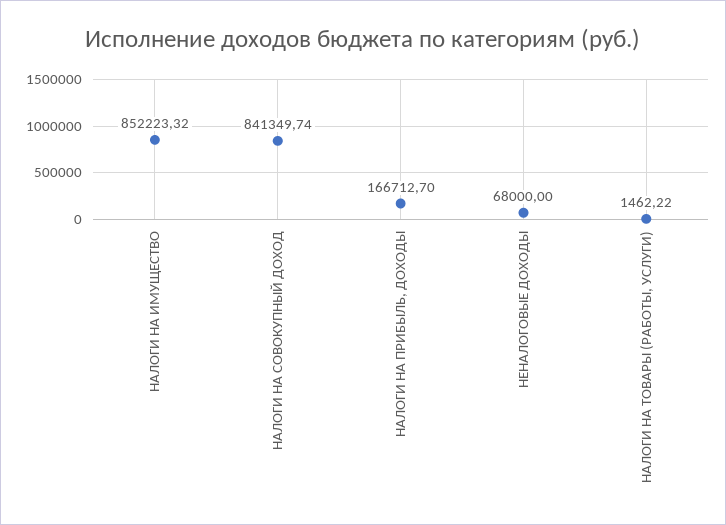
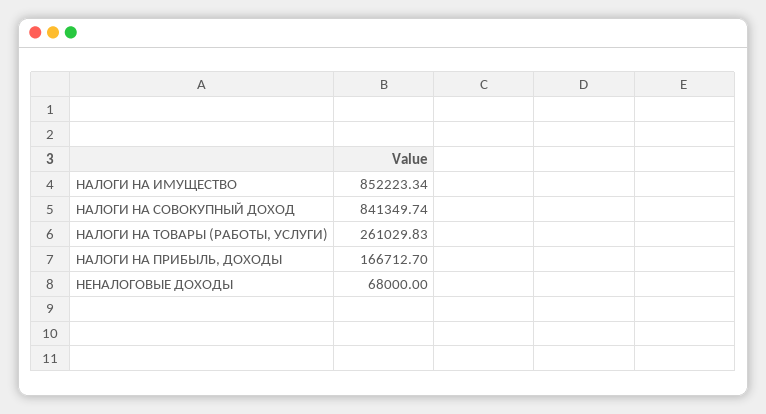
НАЛОГИ НА ИМУЩЕСТВО: 852223.32 -> 852223.34
НАЛОГИ НА ТОВАРЫ (РАБОТЫ, УСЛУГИ): 1462.22 -> 261029.83

